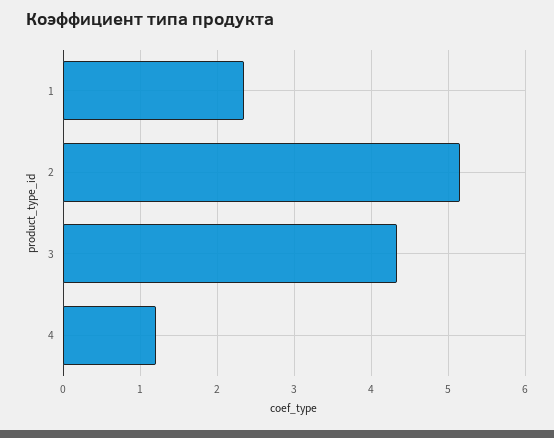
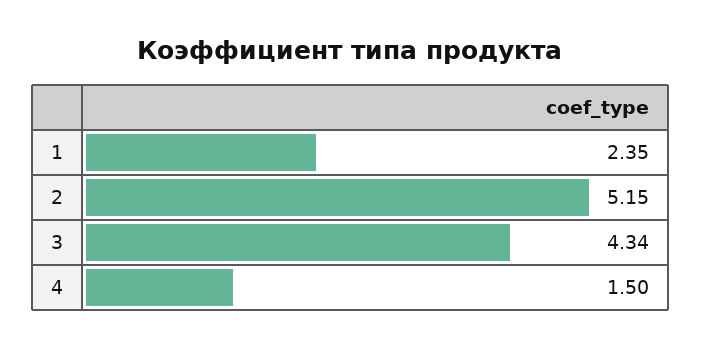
4: 1.2 -> 1.5

